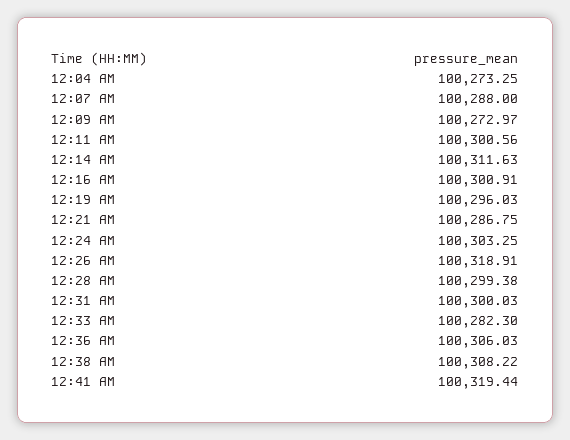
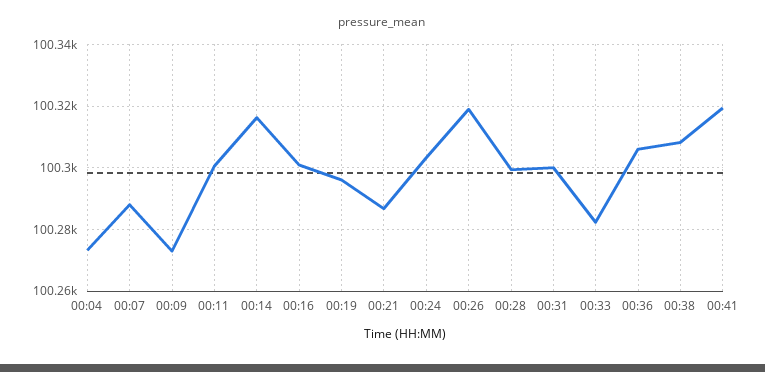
12:14 AM: 100311.63 -> 100316

